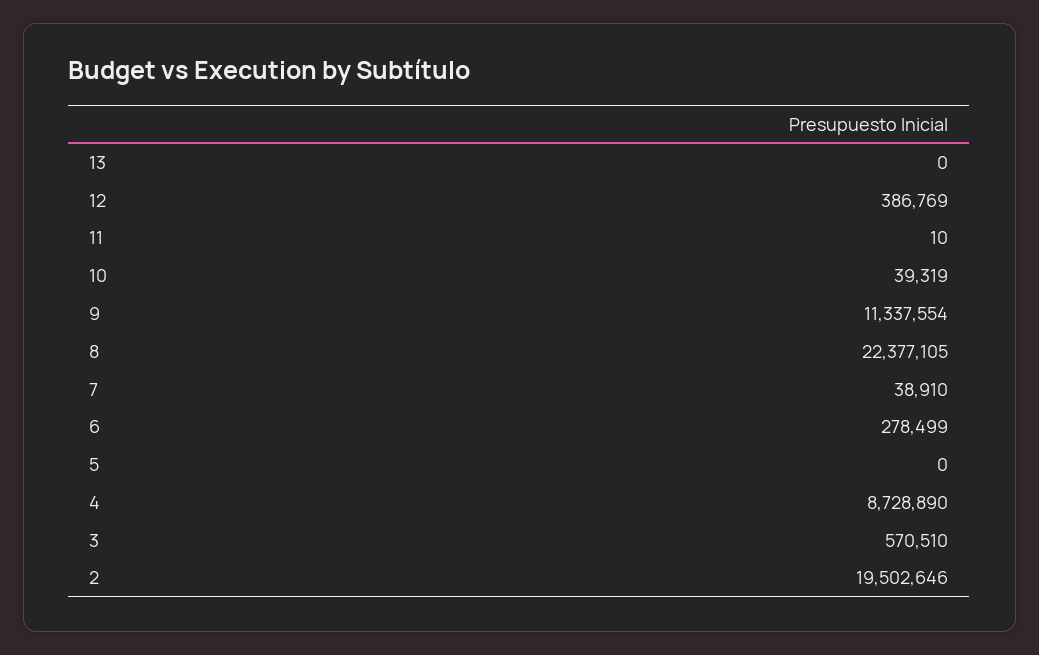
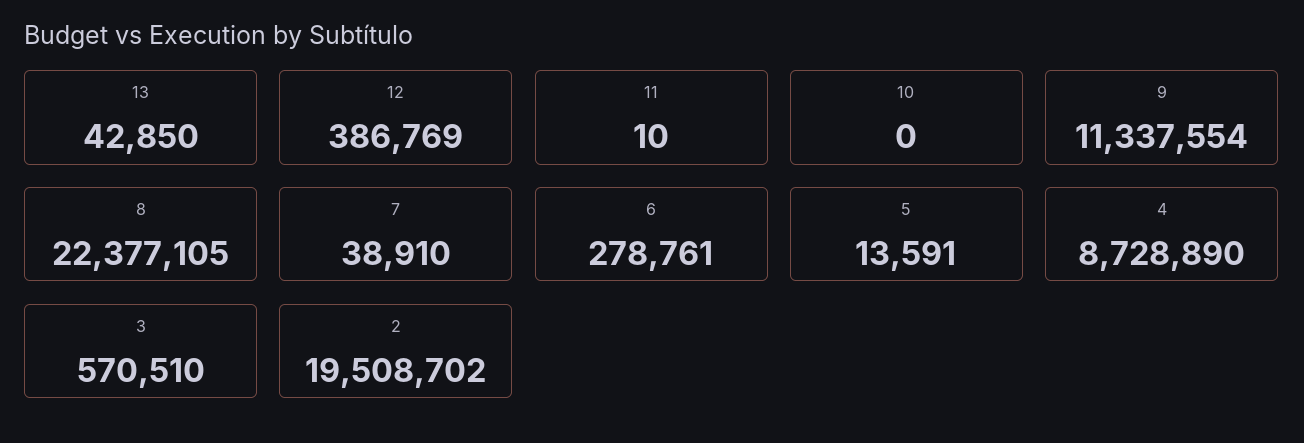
13: 0 -> 42850
10: 39319 -> 0
6: 278499 -> 278761
5: 0 -> 13591
2: 19502646 -> 19508702

